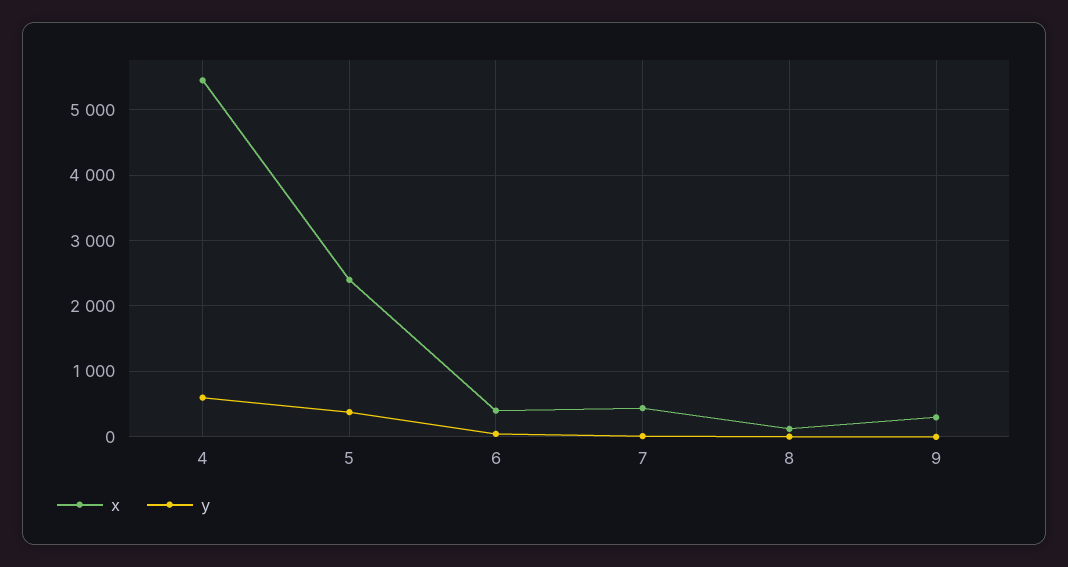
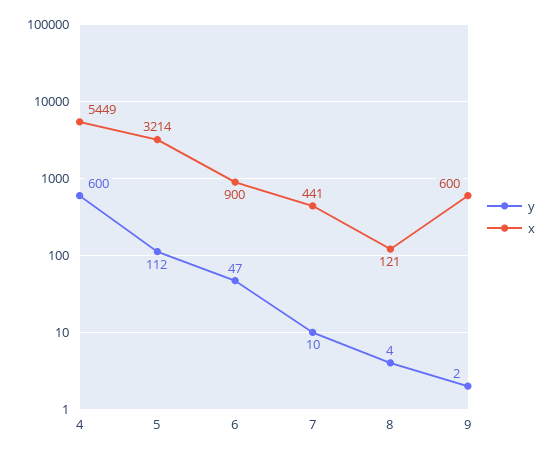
x, 5: 2400 -> 3214
y, 5: 400 -> 112
x, 6: 400 -> 900
x, 9: 300 -> 600

